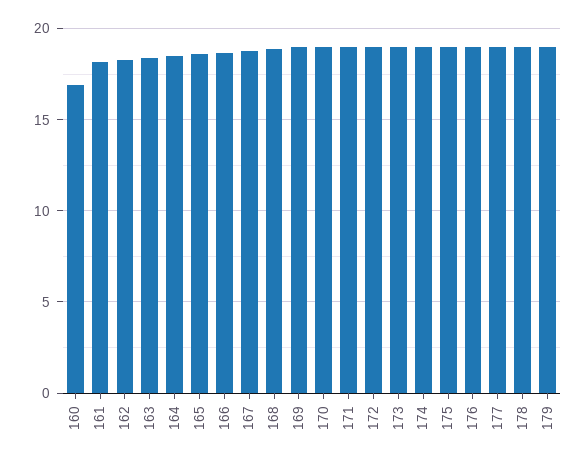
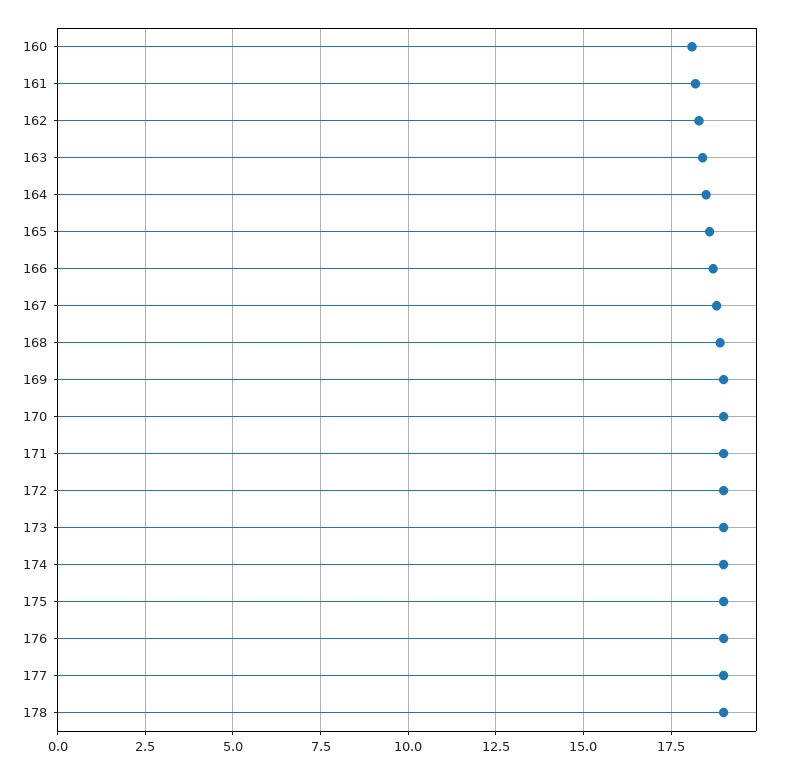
160: 17 -> 18
179: 19 -> none

